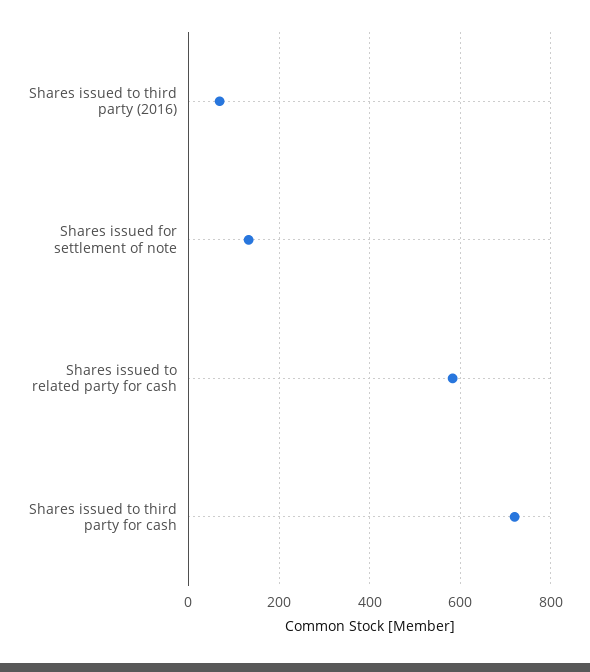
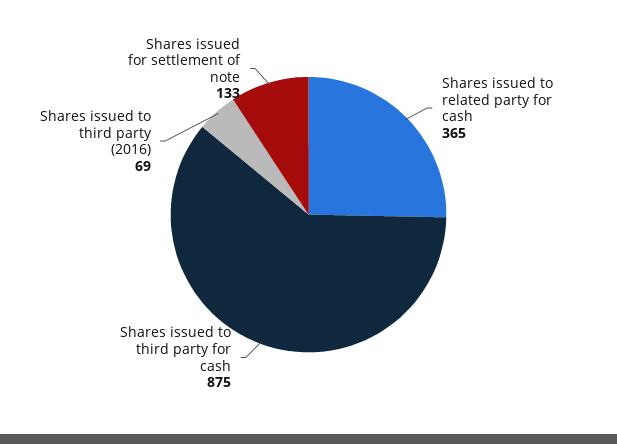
Shares issued to related party for cash: 580 -> 365
Shares issued to third party for cash: 720 -> 875

